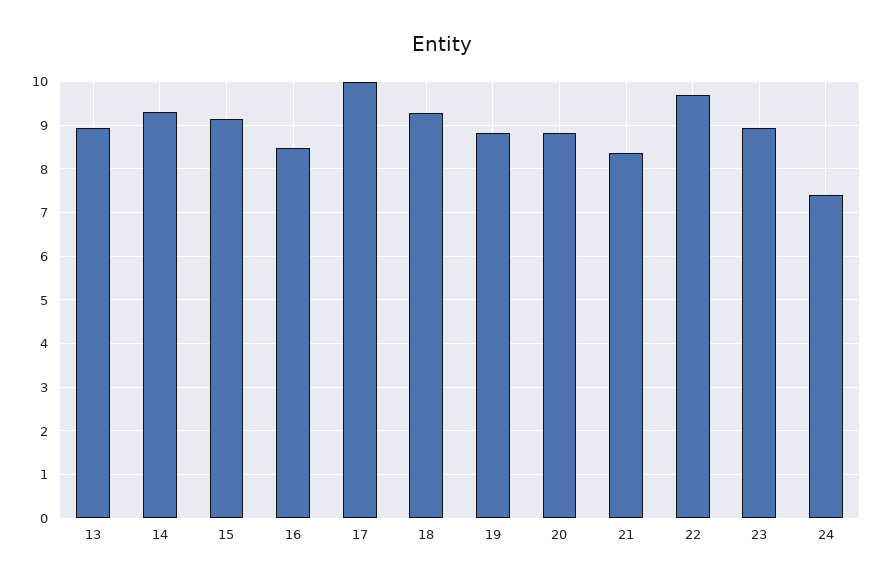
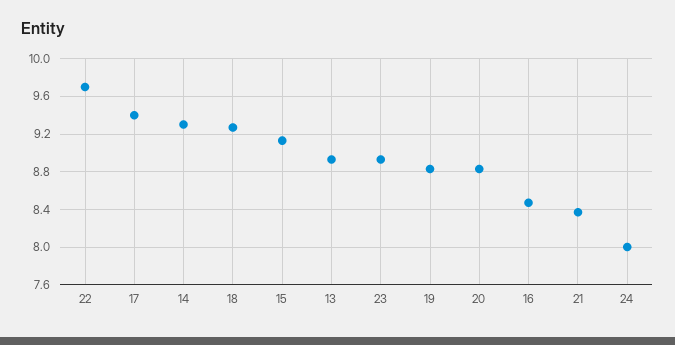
17: 10 -> 9.4
24: 7.4 -> 8

